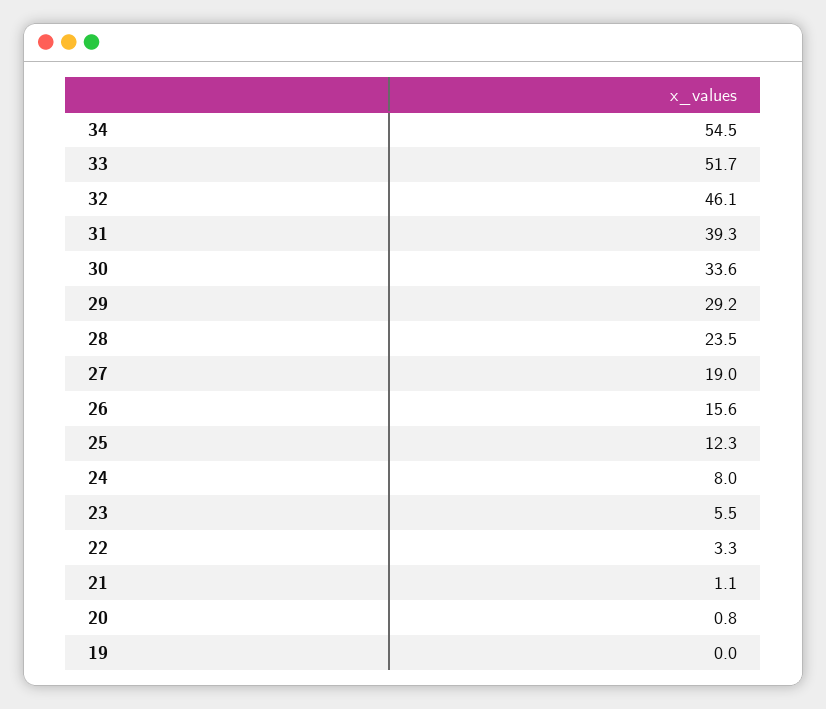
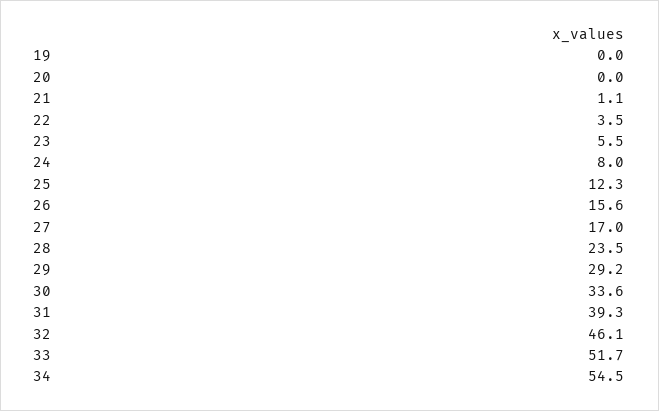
27: 19 -> 17
22: 3.3 -> 3.5
20: 0.8 -> 0

